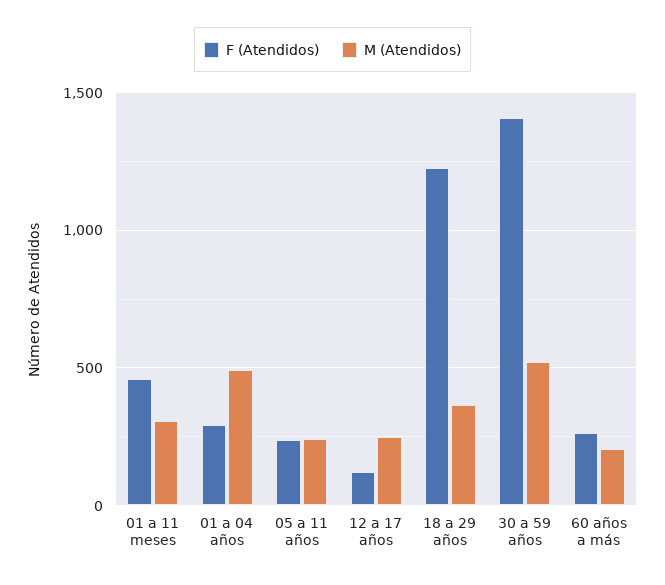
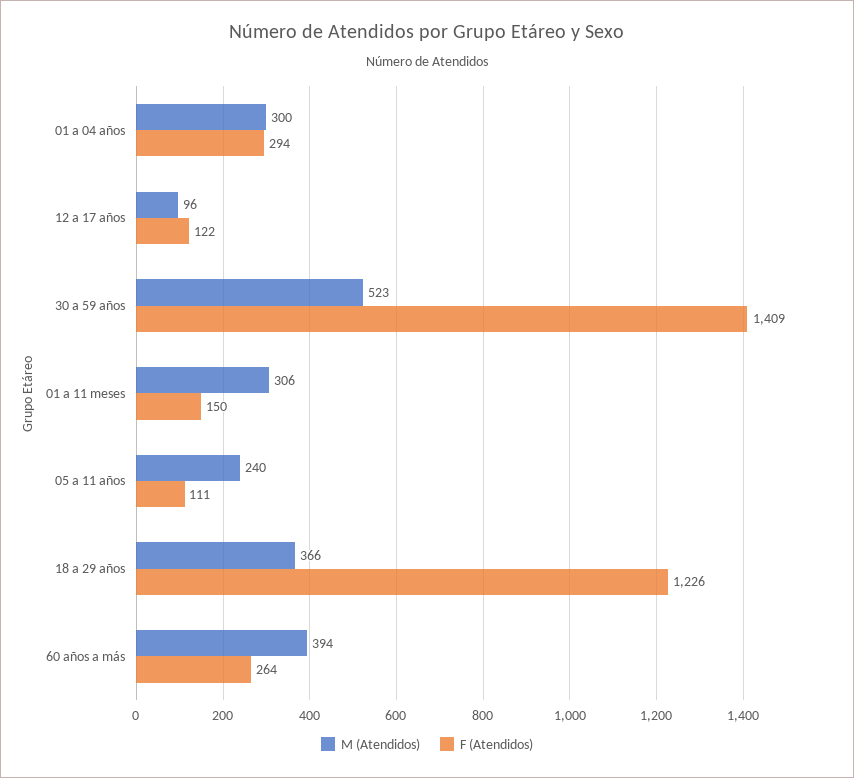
F (Atendidos), 01 a 11 meses: 450 -> 150
M (Atendidos), 01 a 04 años: 500 -> 300
F (Atendidos), 05 a 11 años: 250 -> 111
M (Atendidos), 12 a 17 años: 250 -> 96
M (Atendidos), 60 años a más: 200 -> 394

